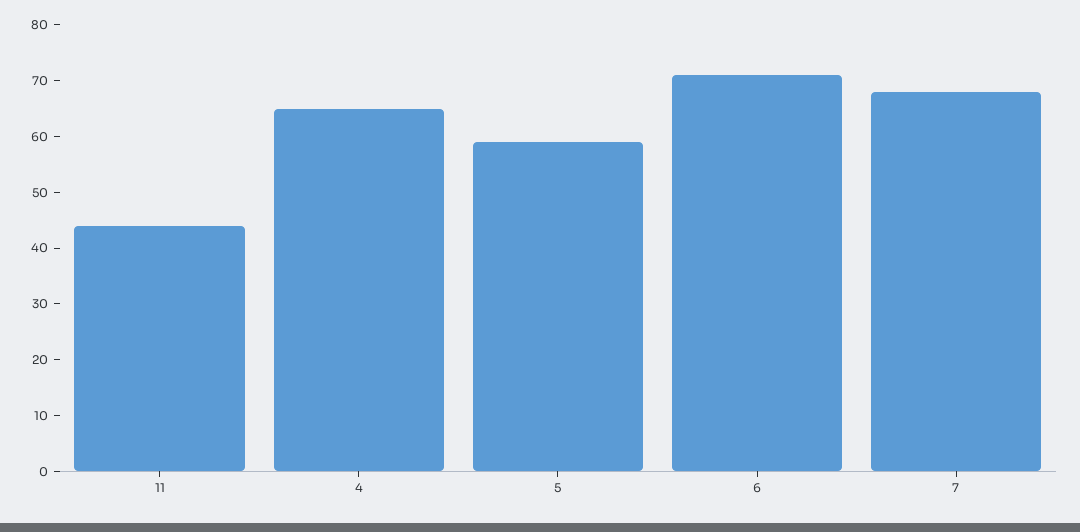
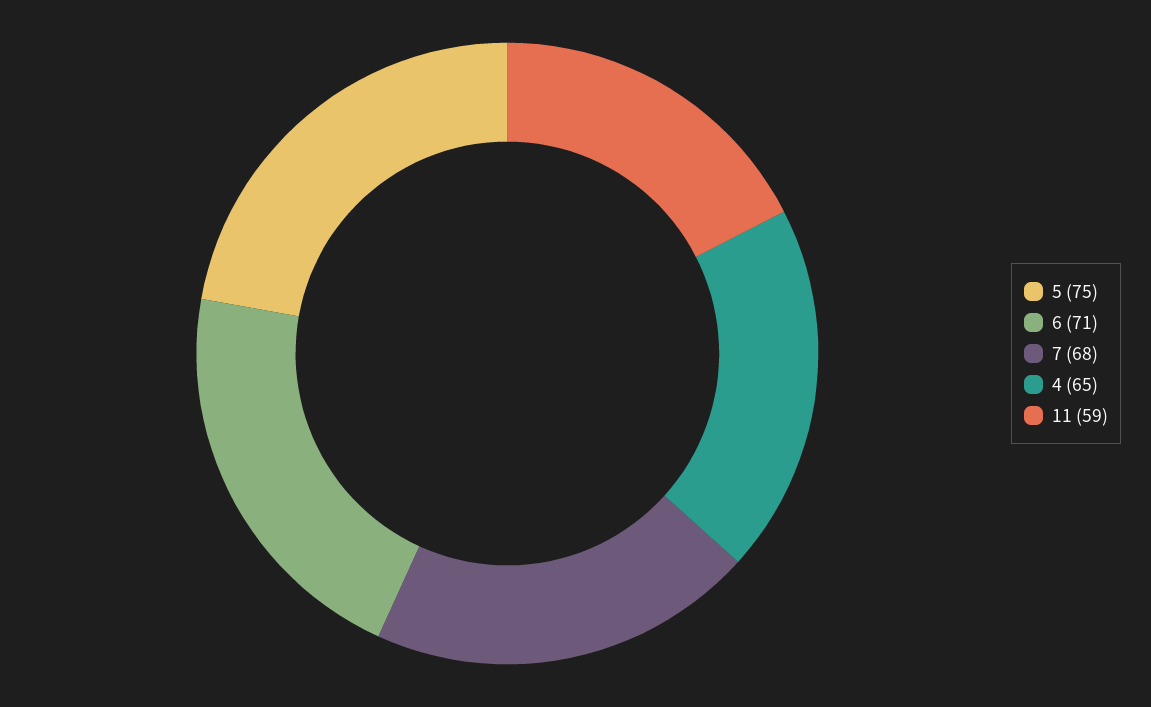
11: 45 -> 59
5: 60 -> 75

